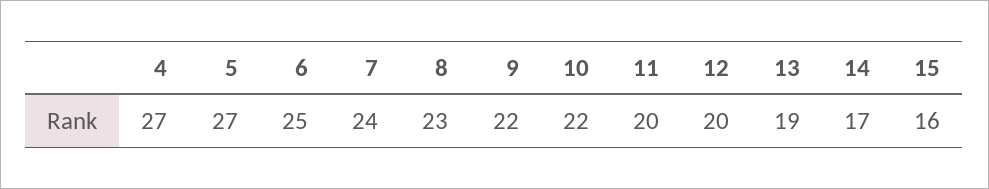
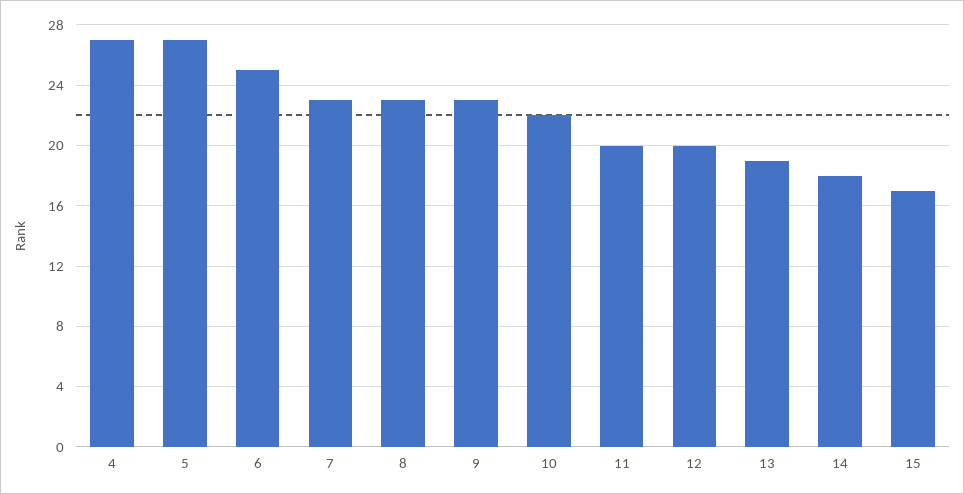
7: 24 -> 23
9: 22 -> 23
14: 17 -> 18
15: 16 -> 17

